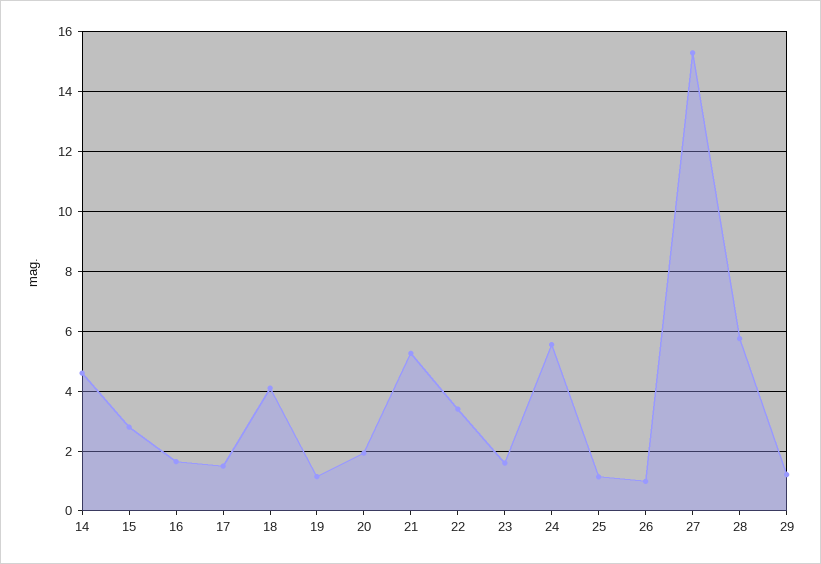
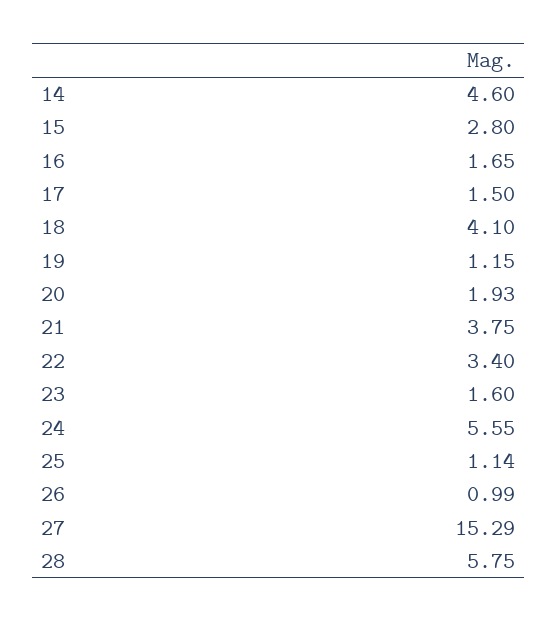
21: 5.25 -> 3.75
29: 1.25 -> none

